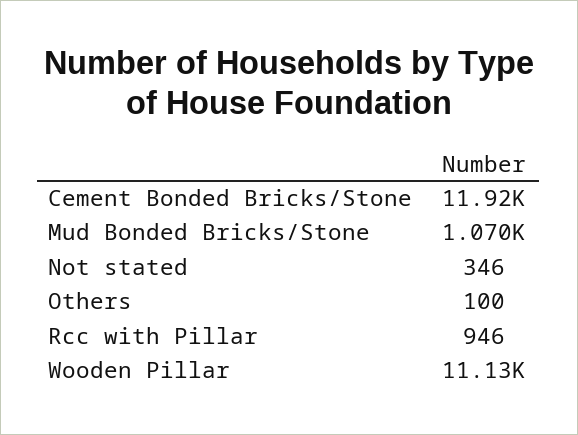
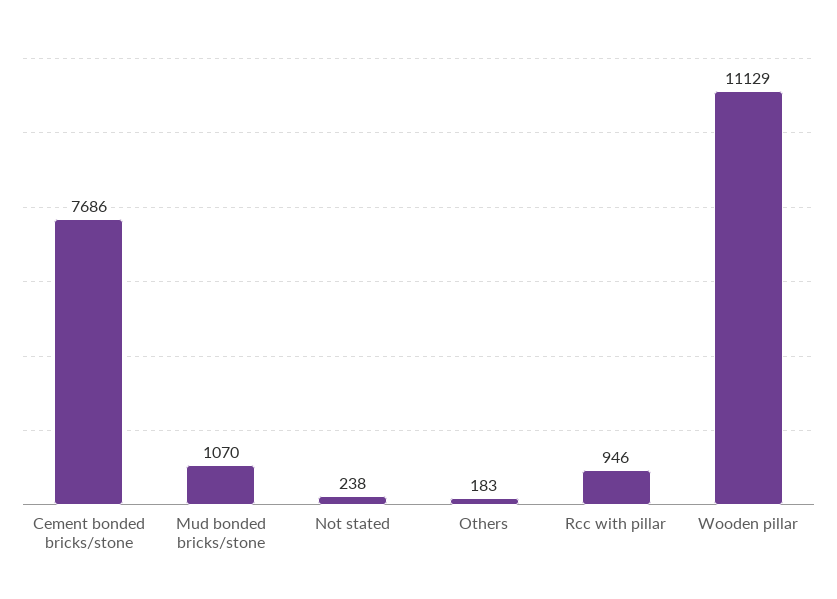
Cement Bonded Bricks/Stone: 11920 -> 7686
Not stated: 346 -> 238
Others: 100 -> 183

